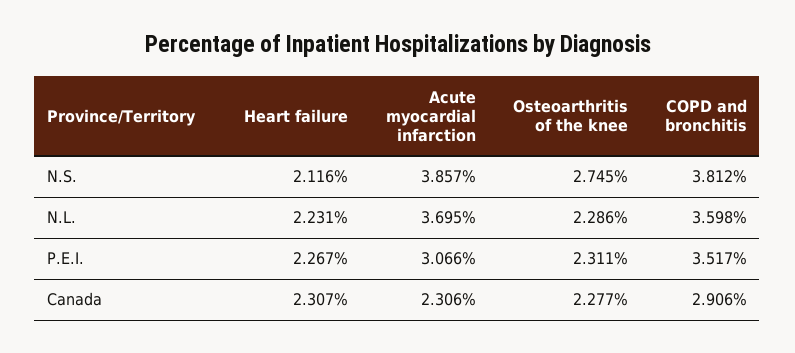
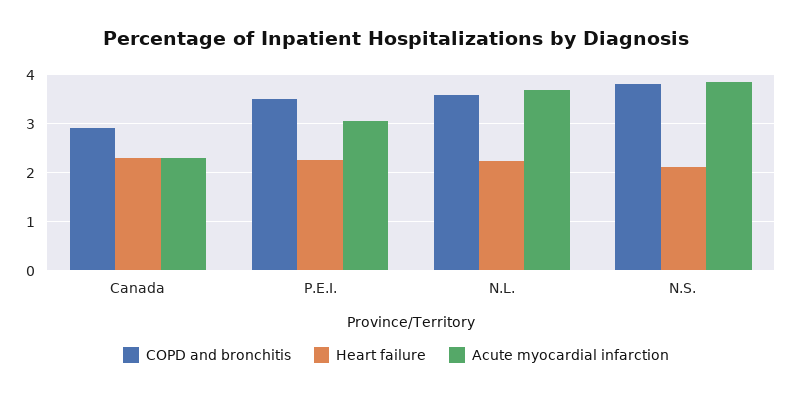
Osteoarthritis of the knee, N.S.: 2.745 -> none
Osteoarthritis of the knee, N.L.: 2.286 -> none
Osteoarthritis of the knee, P.E.I.: 2.311 -> none
Osteoarthritis of the knee, Canada: 2.277 -> none

